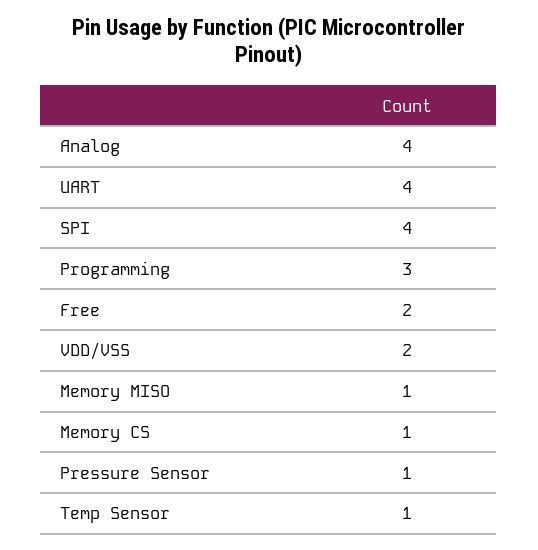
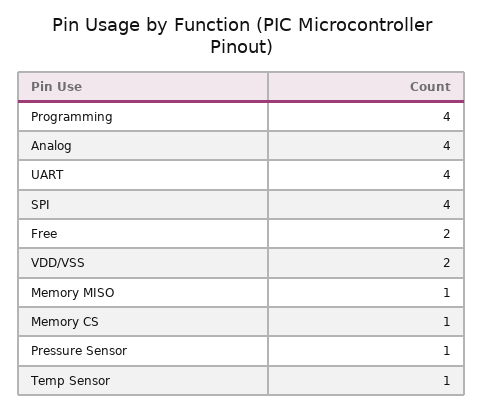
Programming: 3 -> 4

